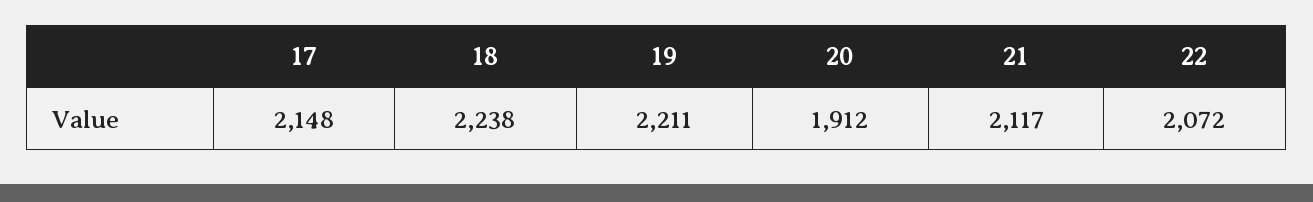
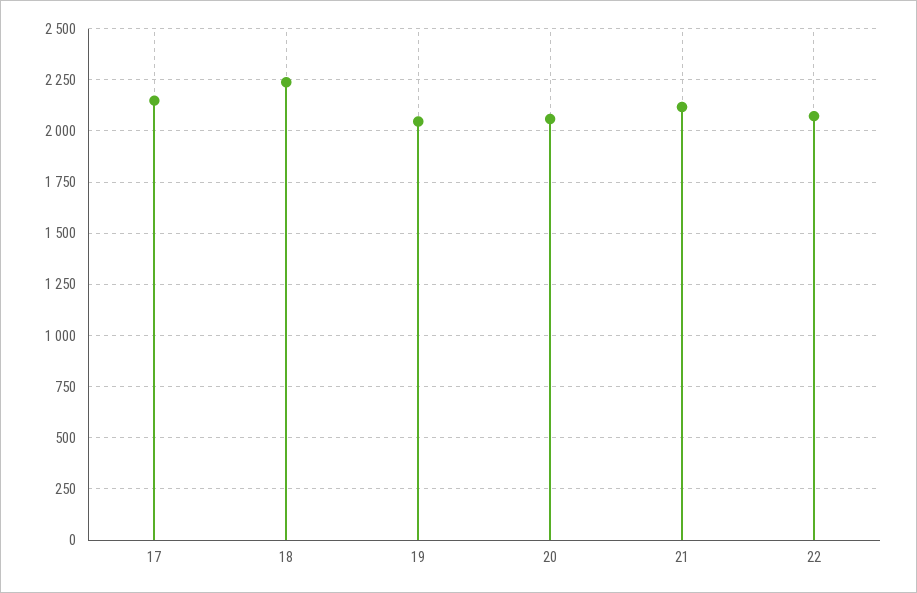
19: 2211 -> 2050
20: 1912 -> 2050

